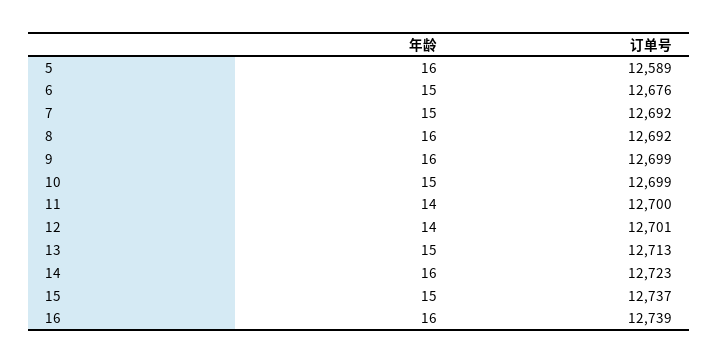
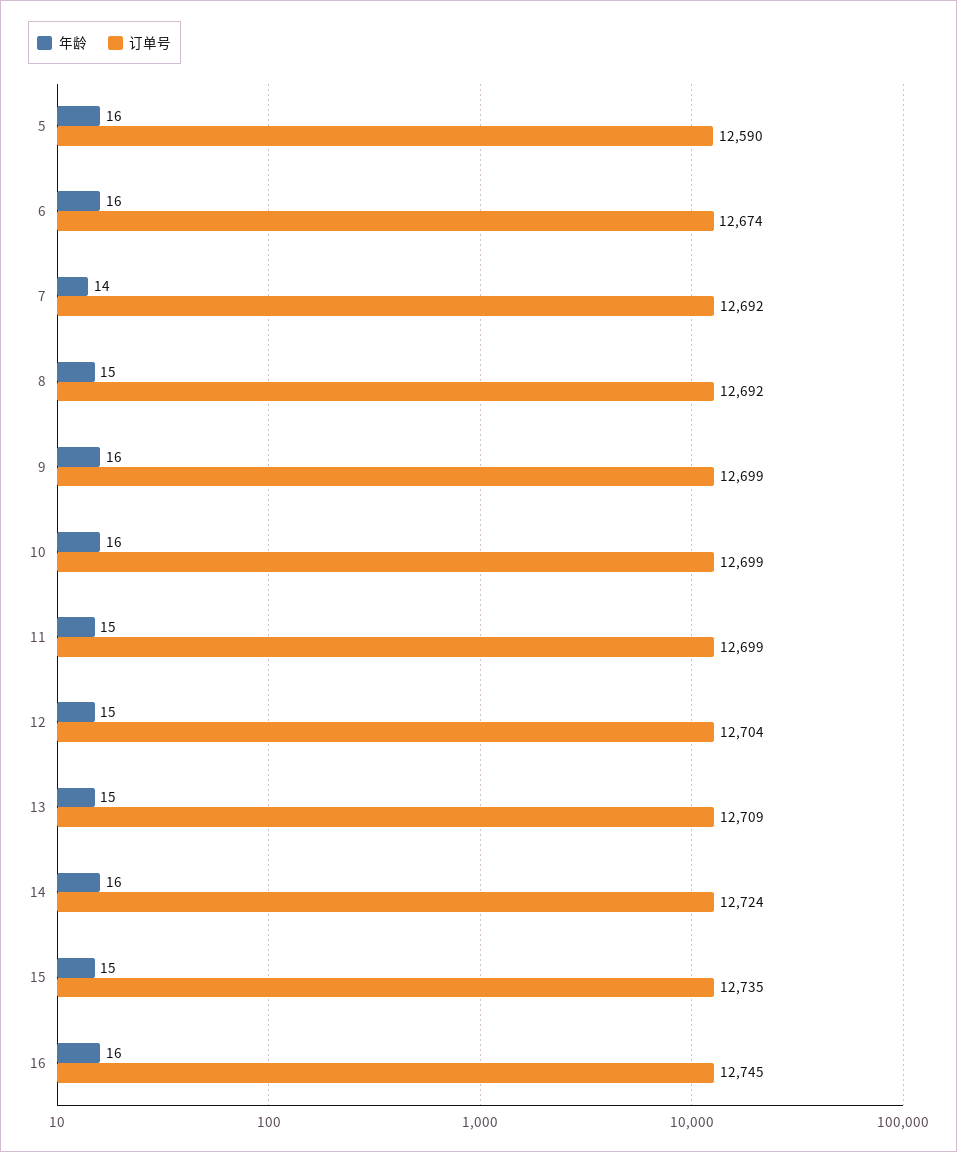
订单号, 5: 12589 -> 12590
年龄, 6: 15 -> 16
订单号, 6: 12676 -> 12674
年龄, 7: 15 -> 14
年龄, 8: 16 -> 15
年龄, 10: 15 -> 16
年龄, 11: 14 -> 15
订单号, 11: 12700 -> 12699
年龄, 12: 14 -> 15
订单号, 12: 12701 -> 12704
订单号, 13: 12713 -> 12709
订单号, 14: 12723 -> 12724
订单号, 15: 12737 -> 12735
订单号, 16: 12739 -> 12745

